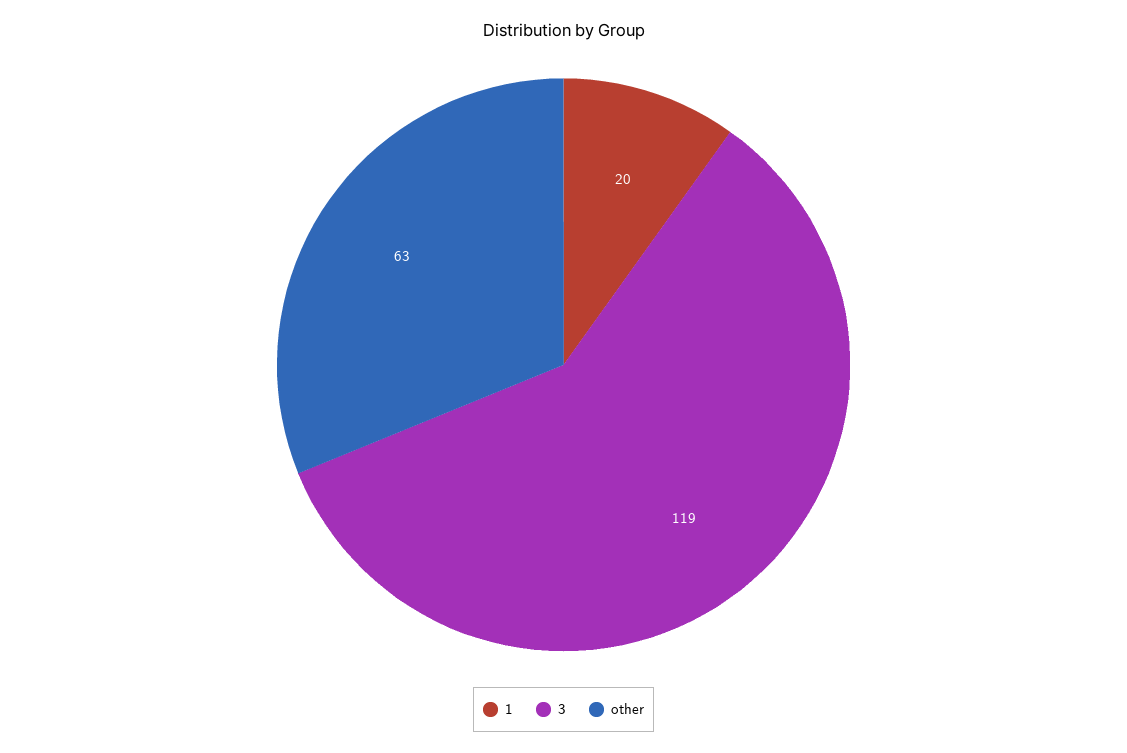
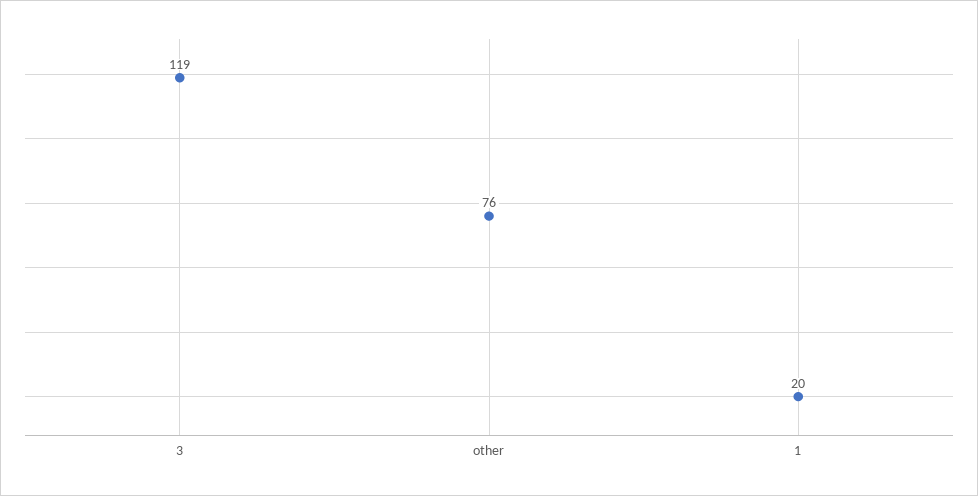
other: 63 -> 76

